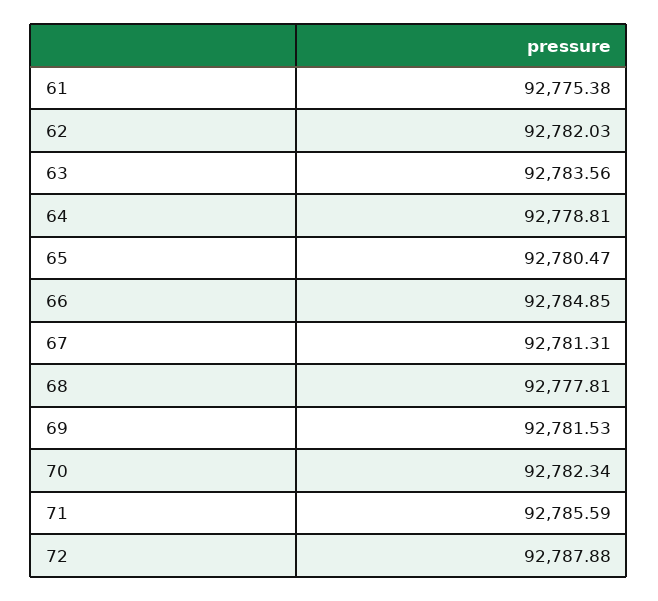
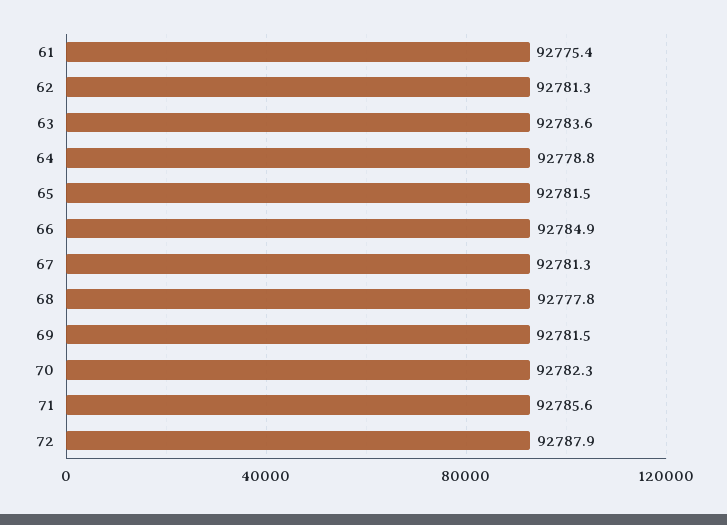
62: 92782.03 -> 92781.3
65: 92780.47 -> 92781.5

